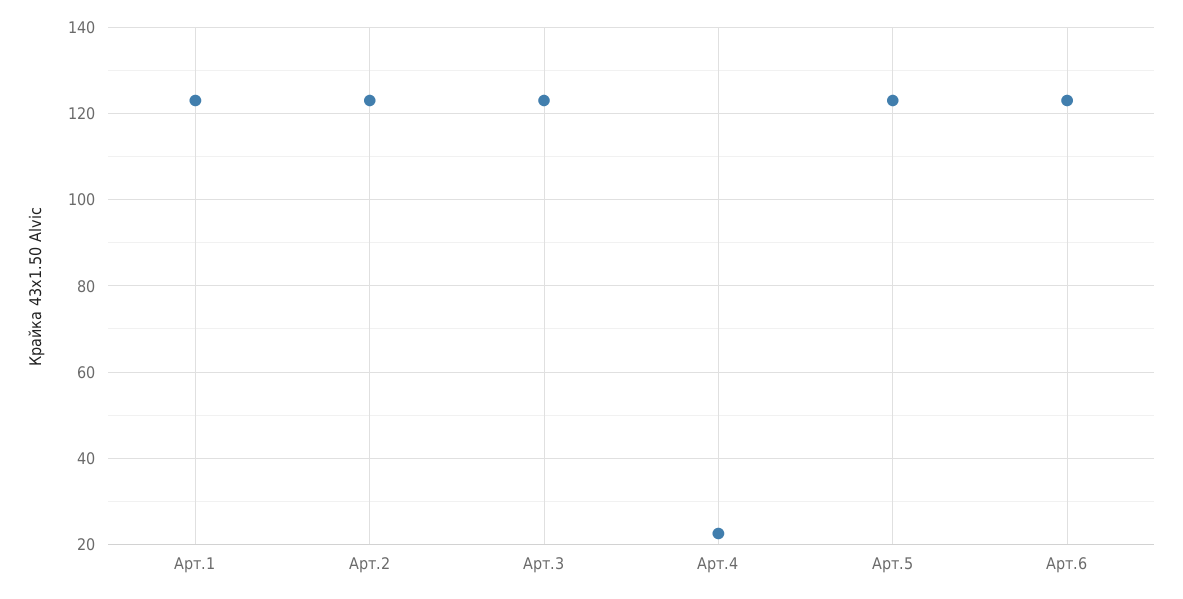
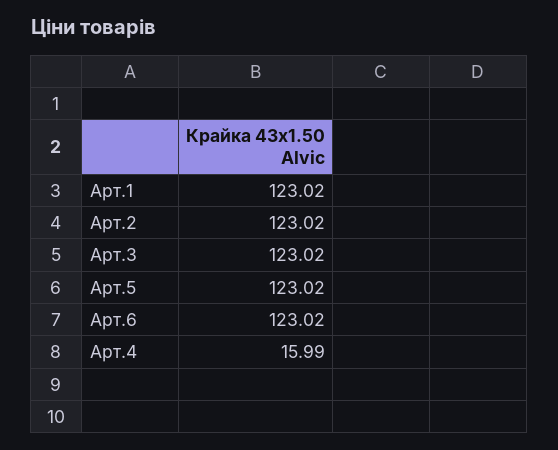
Арт.4: 22 -> 15.99

